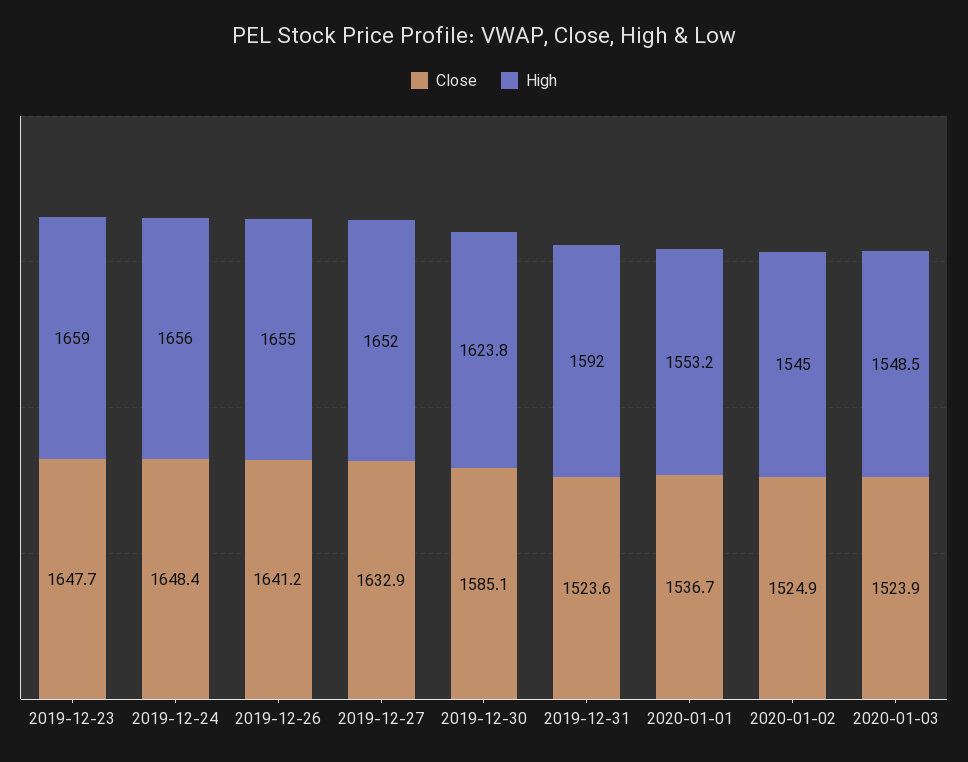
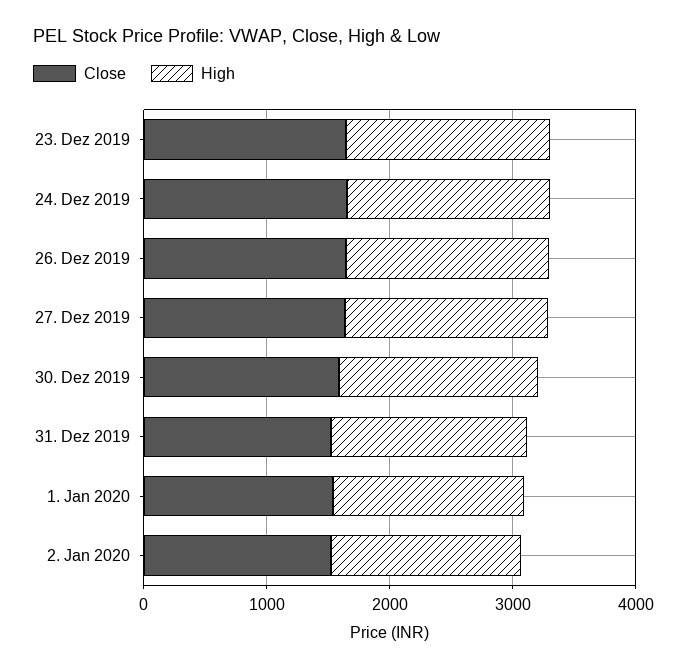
Close, 2020-01-03: 1523.9 -> none
High, 2020-01-03: 1548.5 -> none

